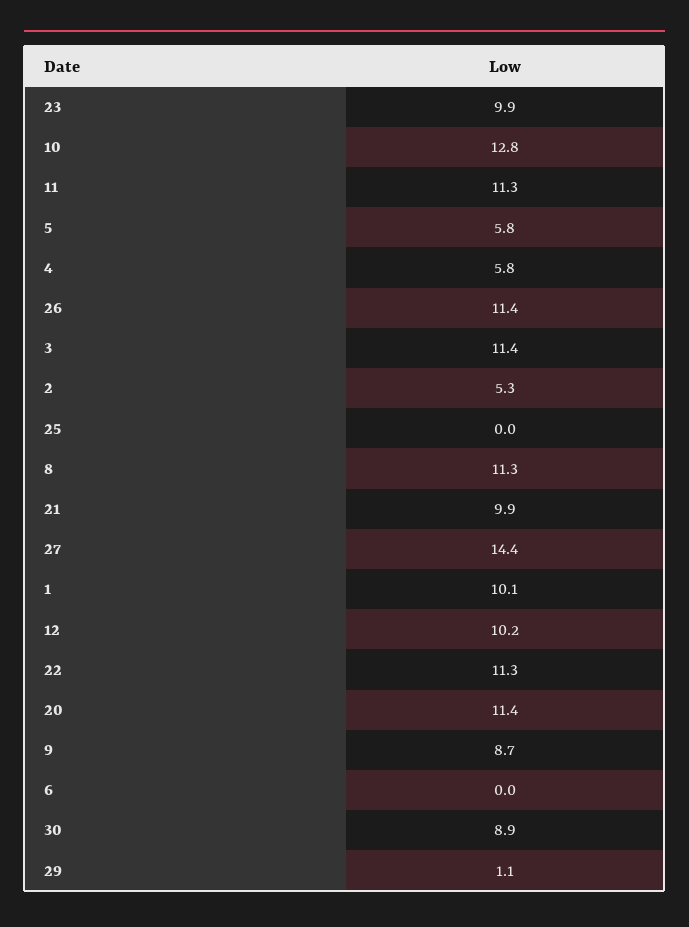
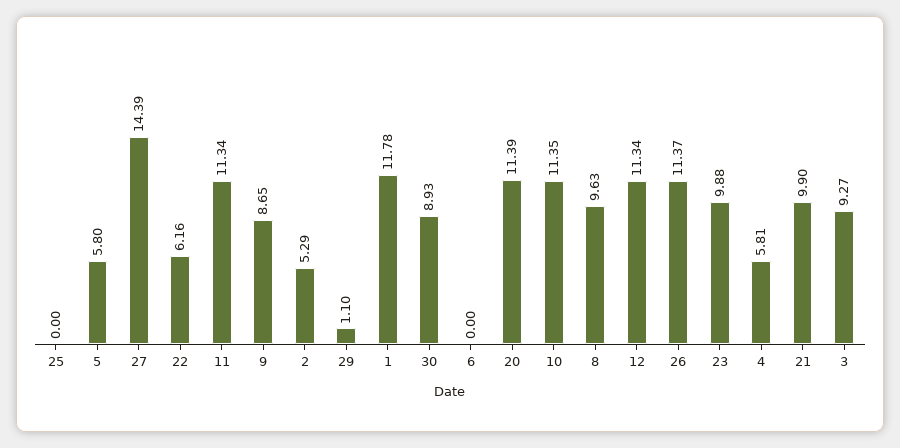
10: 12.8 -> 11.35
3: 11.4 -> 9.27
8: 11.3 -> 9.63
1: 10.1 -> 11.78
12: 10.2 -> 11.34
22: 11.3 -> 6.16

